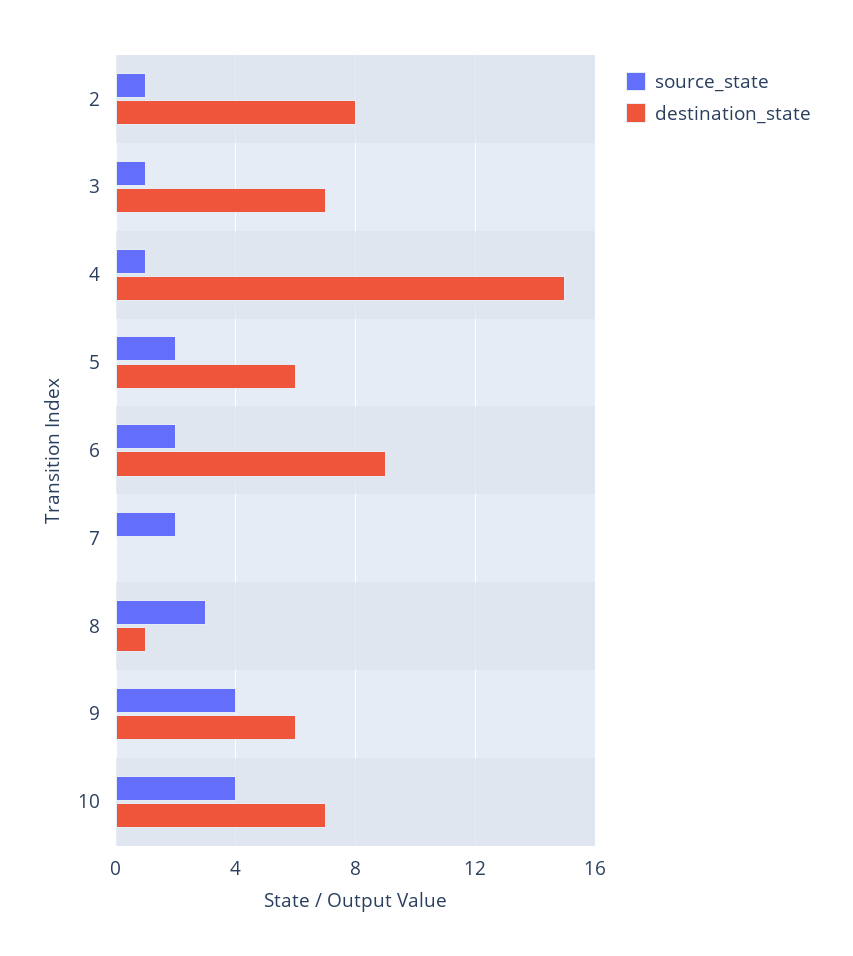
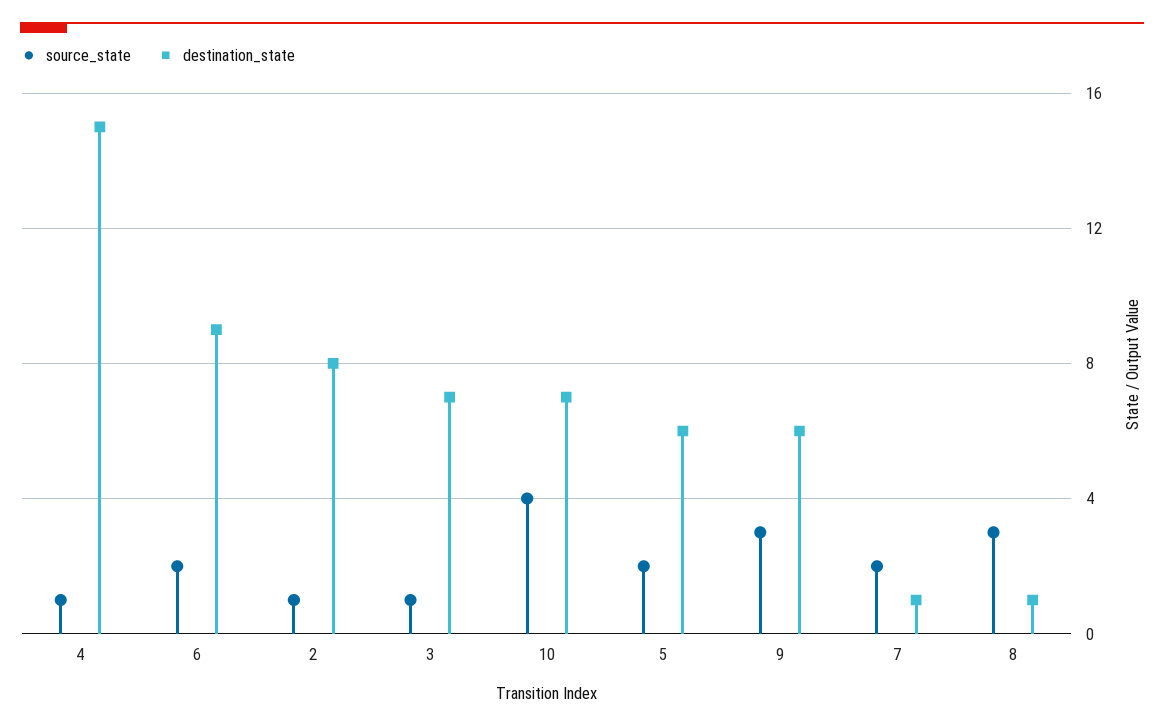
destination_state, 7: 0 -> 1
source_state, 9: 4 -> 3

